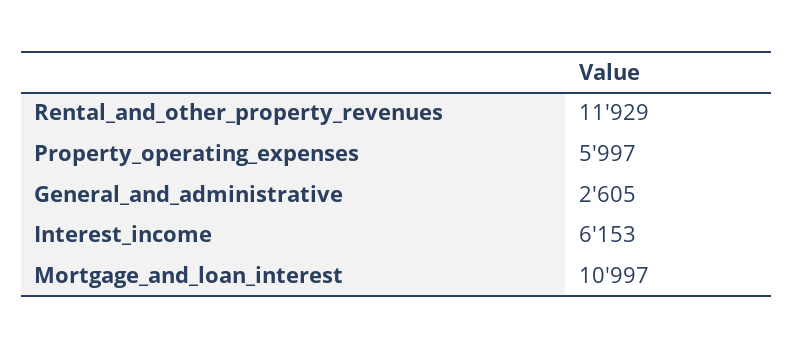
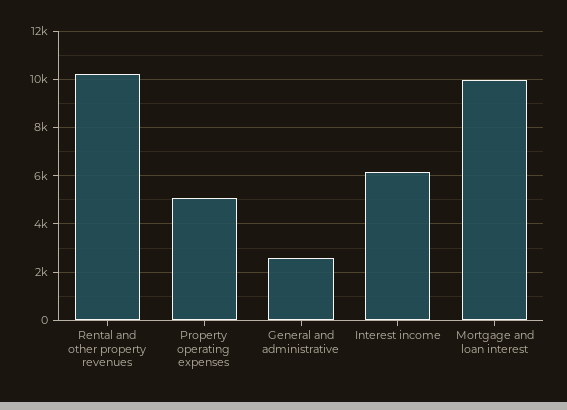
Rental_and_other_property_revenues: 11929 -> 10250
Property_operating_expenses: 5997 -> 5000
Mortgage_and_loan_interest: 10997 -> 10000

